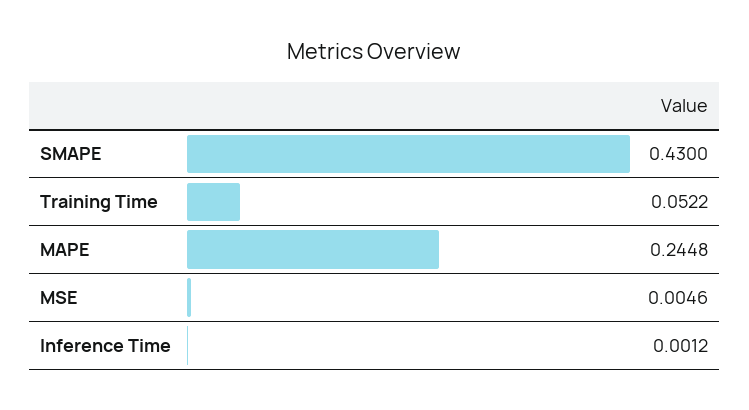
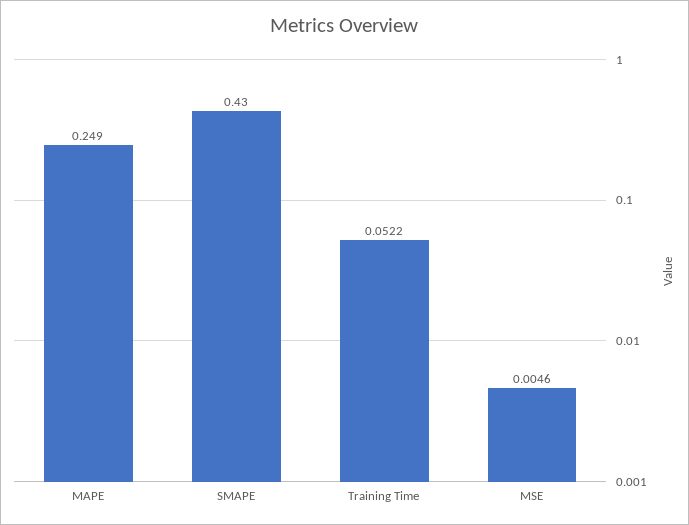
MAPE: 0.2448 -> 0.249
Inference Time: 0.0012 -> none

